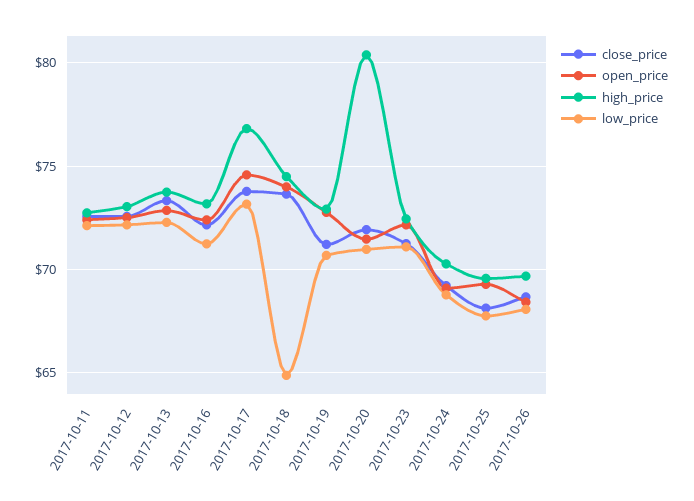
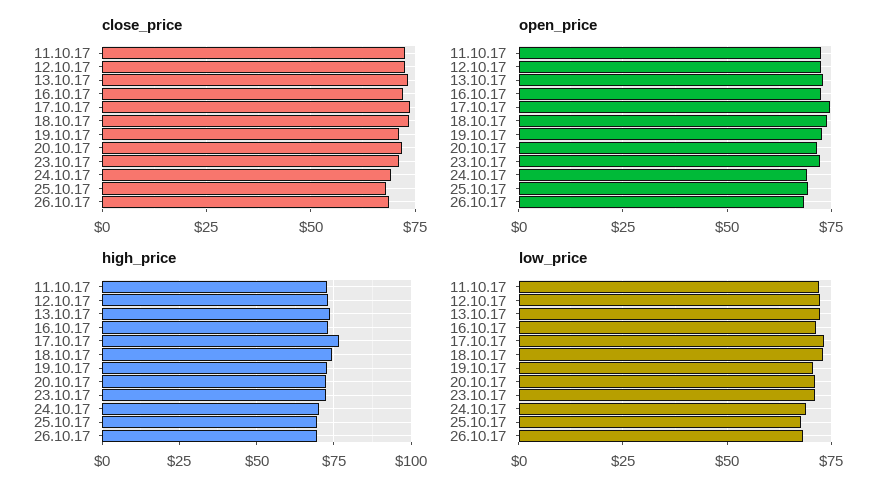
low_price, 2017-10-18: 65 -> 72.5
high_price, 2017-10-20: 80.5 -> 72.5

